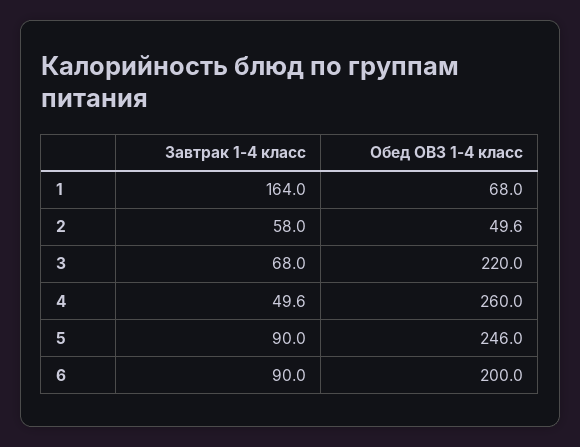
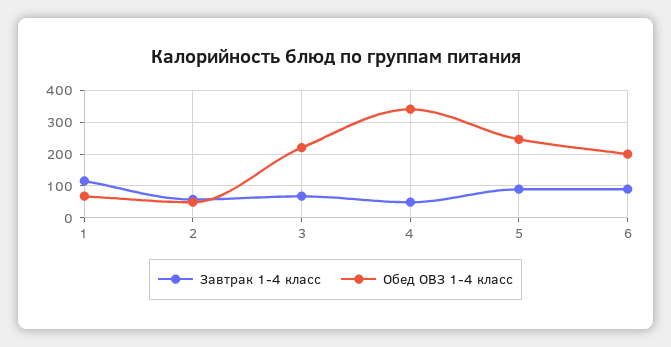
Завтрак 1-4 класс, 1: 164 -> 120
Обед ОВЗ 1-4 класс, 4: 260 -> 340

